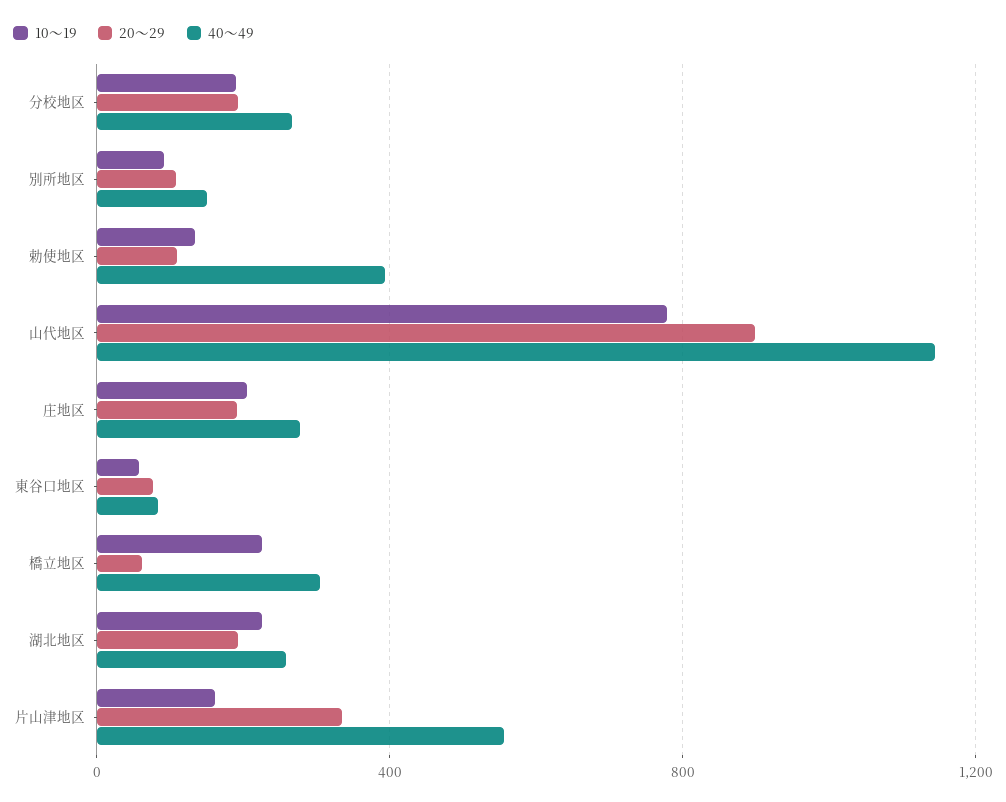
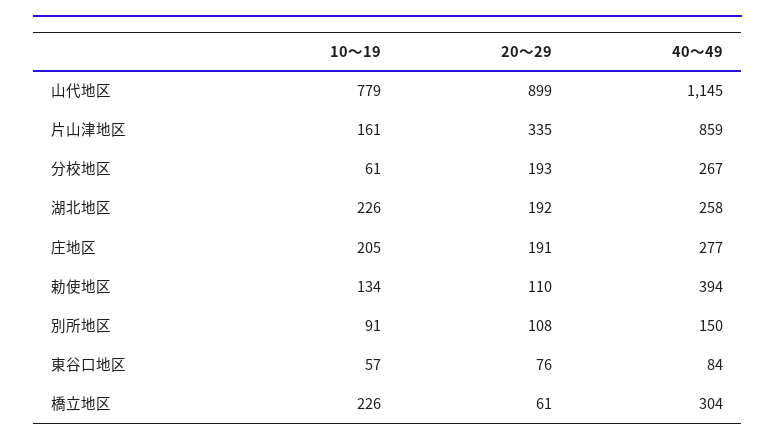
10～19, 分校地区: 200 -> 61
40～49, 片山津地区: 550 -> 859

